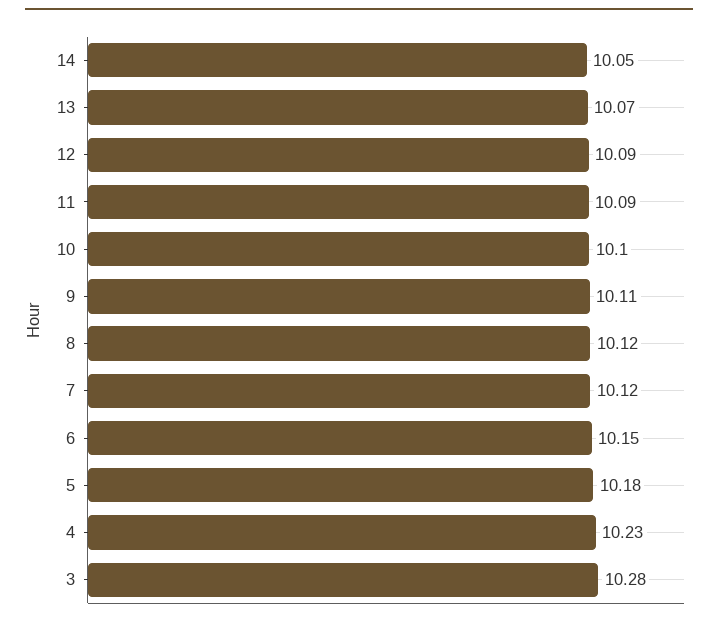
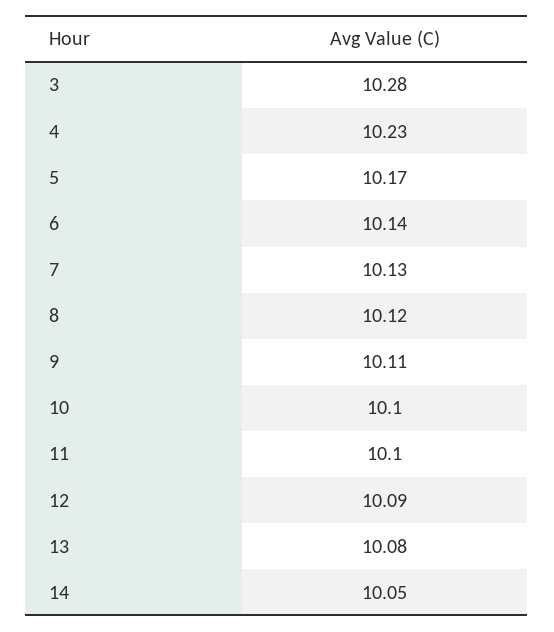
13: 10.07 -> 10.08
11: 10.09 -> 10.1
7: 10.12 -> 10.13
6: 10.15 -> 10.14
5: 10.18 -> 10.17

